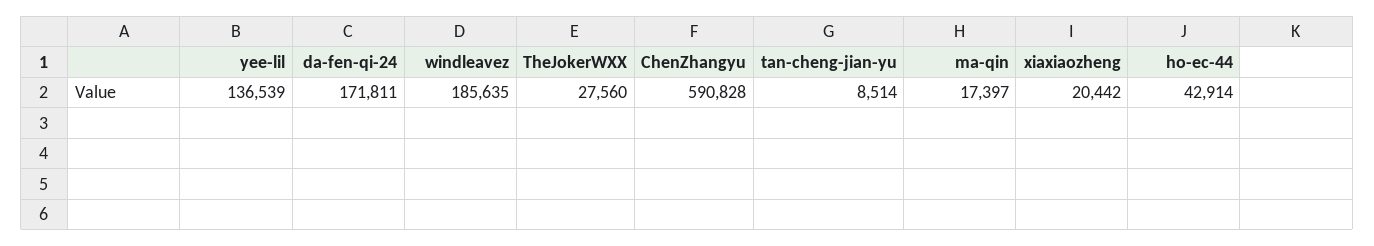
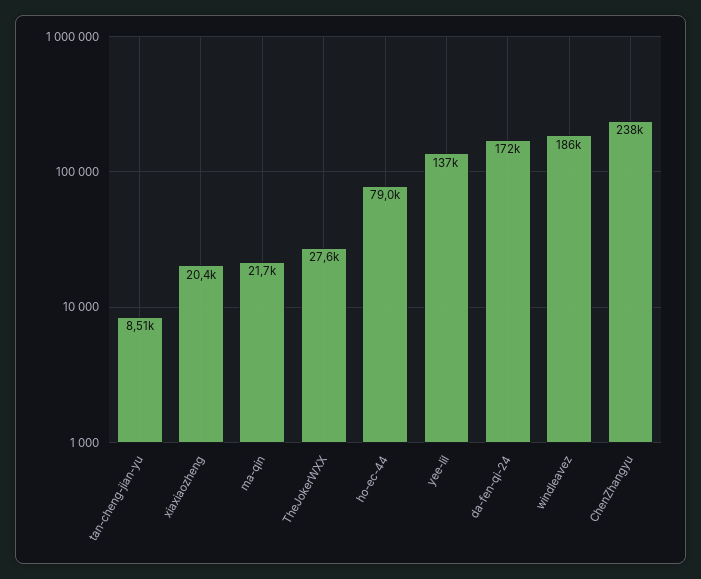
ChenZhangyu: 590828 -> 238000
ma-qin: 17397 -> 21700
ho-ec-44: 42914 -> 79000

